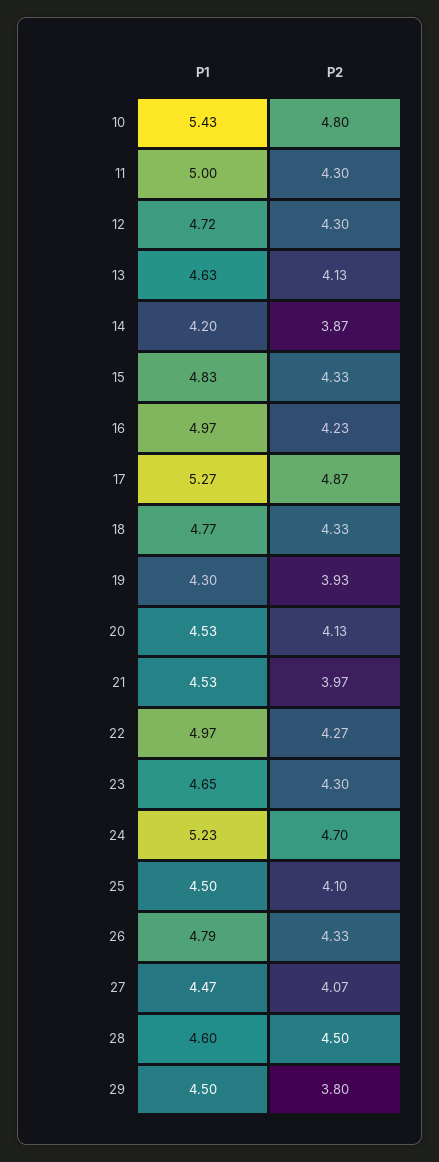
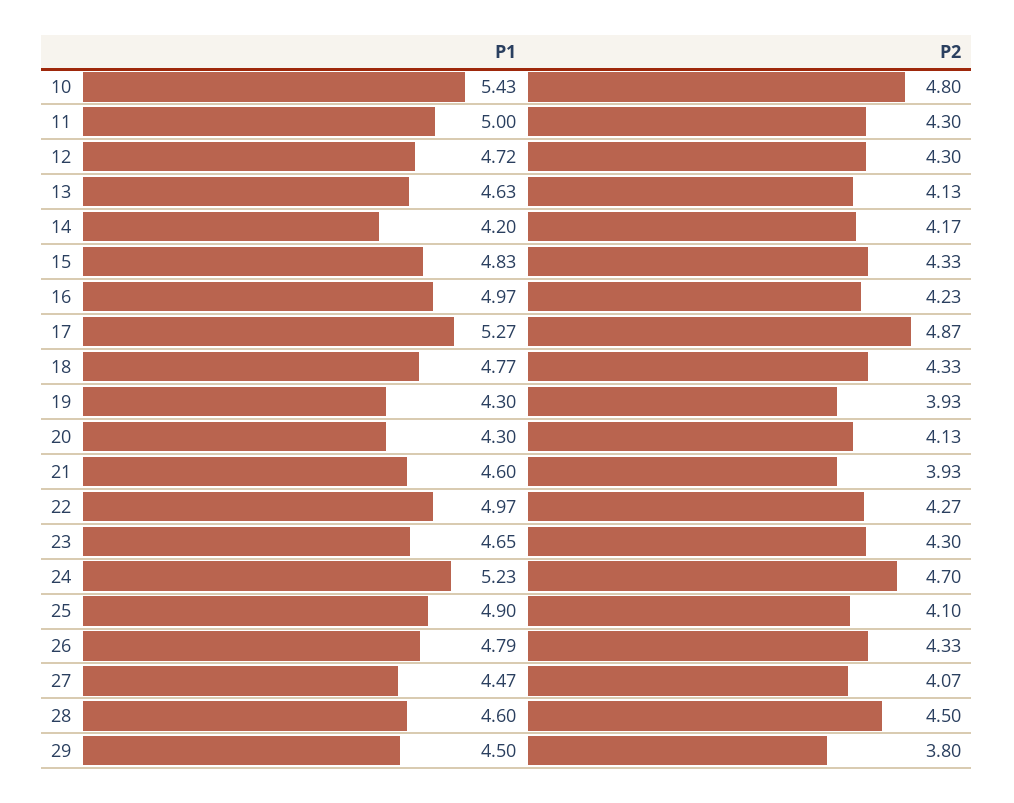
P2, 14: 3.87 -> 4.17
P1, 20: 4.53 -> 4.3
P1, 21: 4.53 -> 4.6
P2, 21: 3.97 -> 3.93
P1, 25: 4.5 -> 4.9

